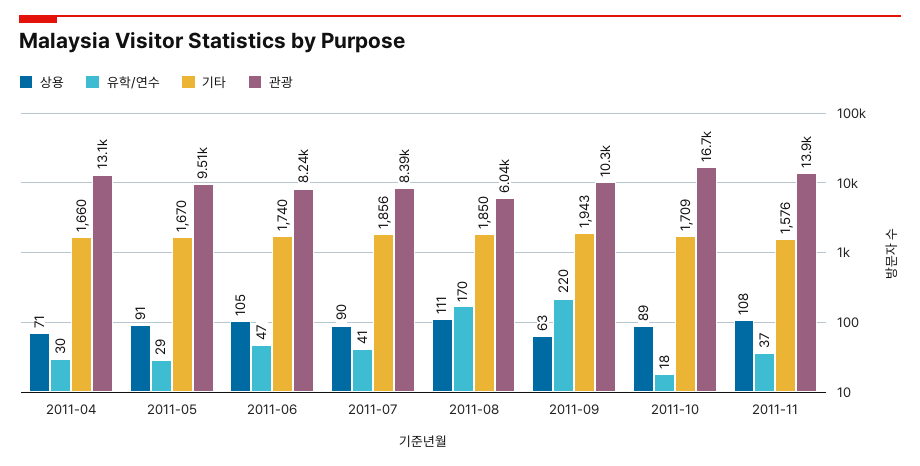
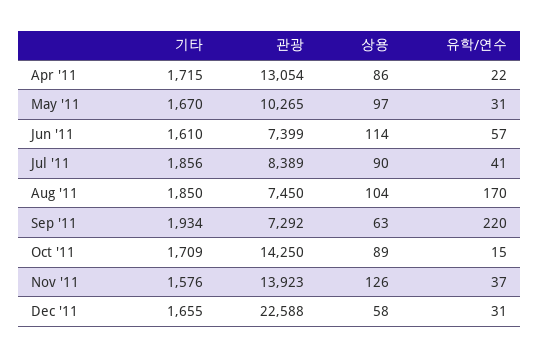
상용, 2011-04: 71 -> 86
유학/연수, 2011-04: 30 -> 22
기타, 2011-04: 1660 -> 1715
상용, 2011-05: 91 -> 97
유학/연수, 2011-05: 29 -> 31
관광, 2011-05: 9510 -> 10265
상용, 2011-06: 105 -> 114
유학/연수, 2011-06: 47 -> 57
기타, 2011-06: 1740 -> 1610
관광, 2011-06: 8240 -> 7399
상용, 2011-08: 111 -> 104
관광, 2011-08: 6040 -> 7450
기타, 2011-09: 1943 -> 1934
관광, 2011-09: 10300 -> 7292
유학/연수, 2011-10: 18 -> 15
관광, 2011-10: 16700 -> 14250
상용, 2011-11: 108 -> 126
기타, Dec '11: none -> 1655
관광, Dec '11: none -> 22588
상용, Dec '11: none -> 58
유학/연수, Dec '11: none -> 31

